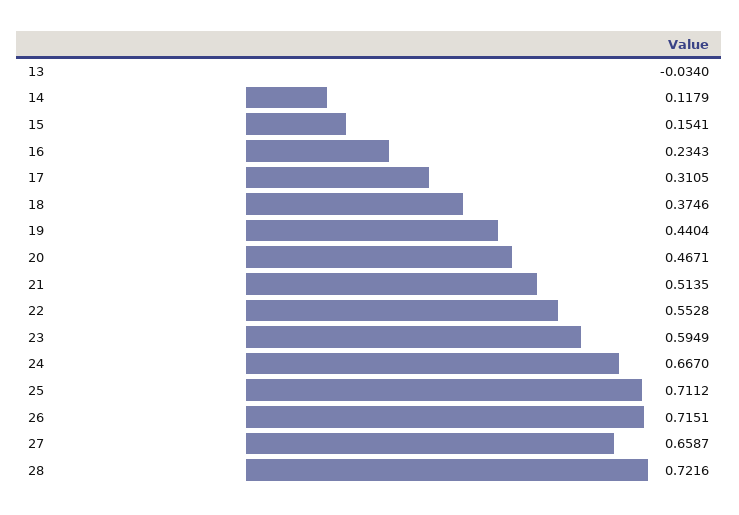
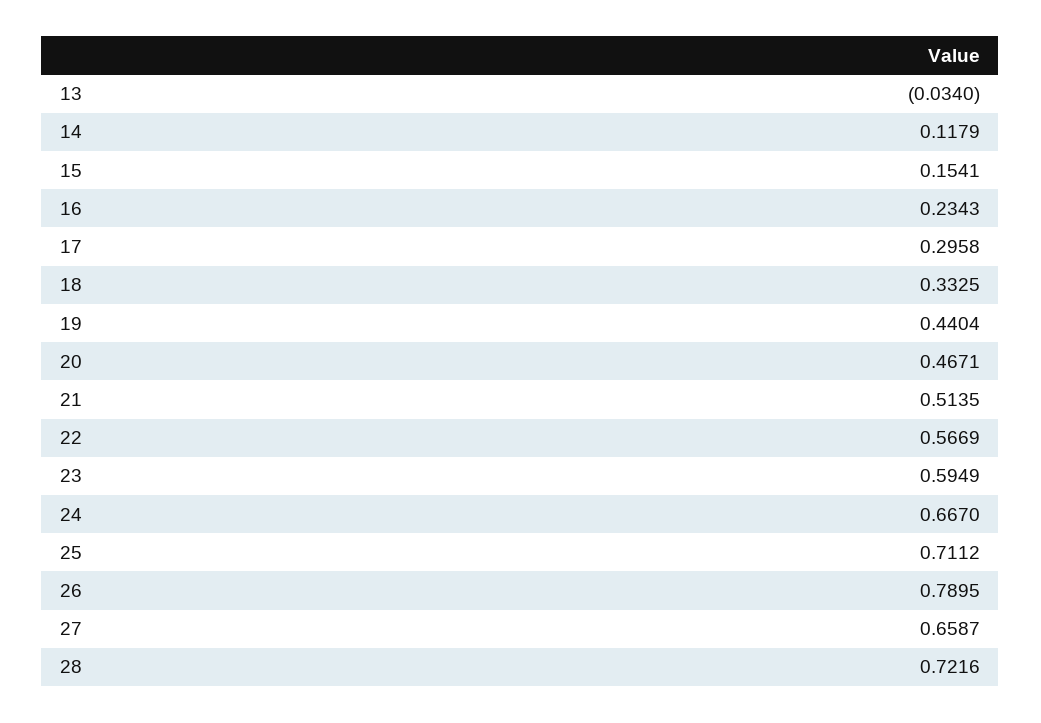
17: 0.3105 -> 0.2958
18: 0.3746 -> 0.3325
22: 0.5528 -> 0.5669
26: 0.7151 -> 0.7895

